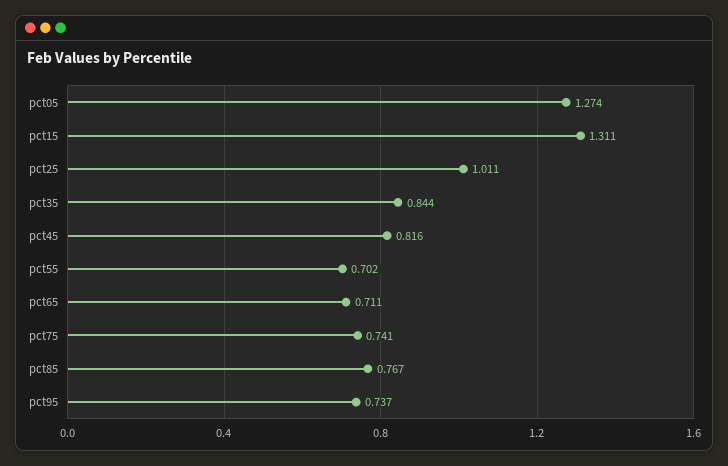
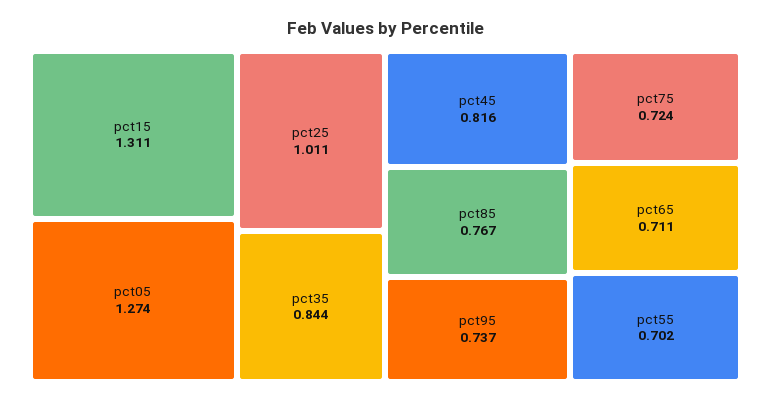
pct75: 0.741 -> 0.724

